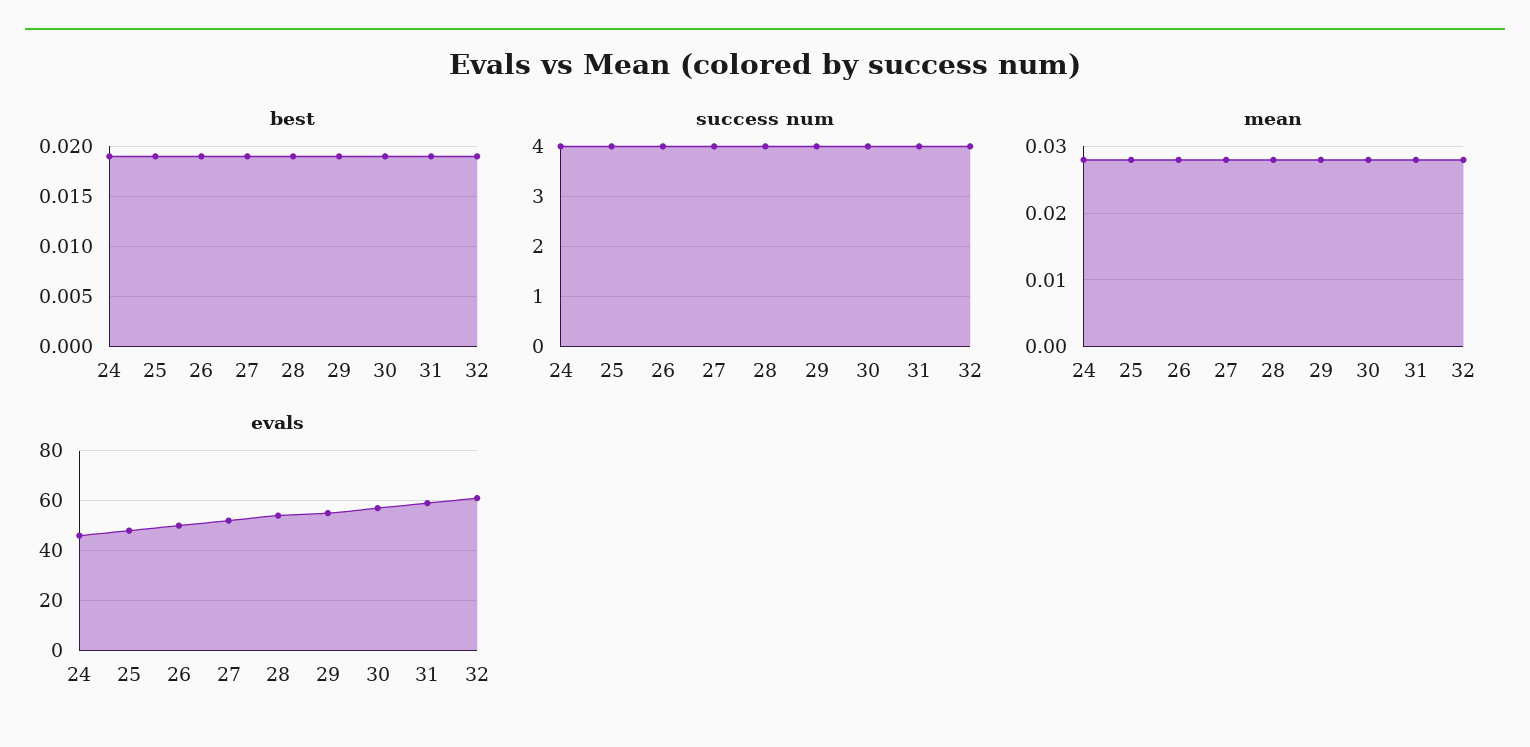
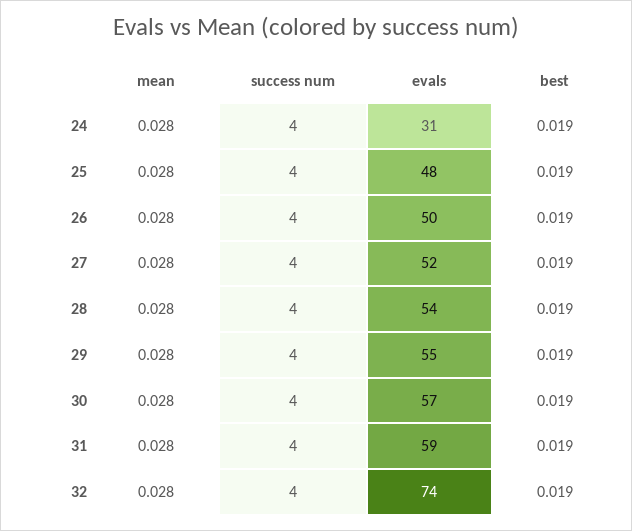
evals, 24: 45 -> 31
evals, 32: 60 -> 74

